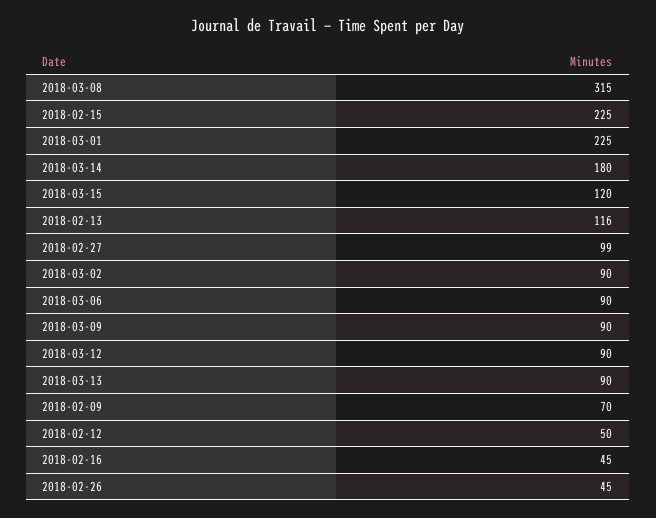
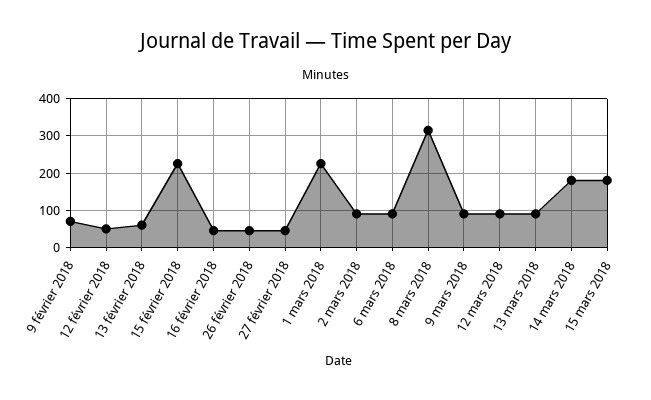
2018-03-15: 120 -> 180
2018-02-13: 116 -> 60
2018-02-27: 99 -> 40

